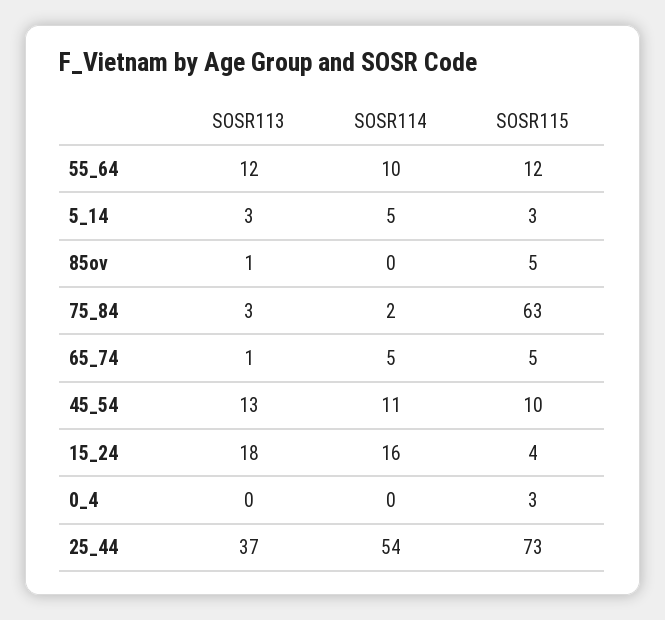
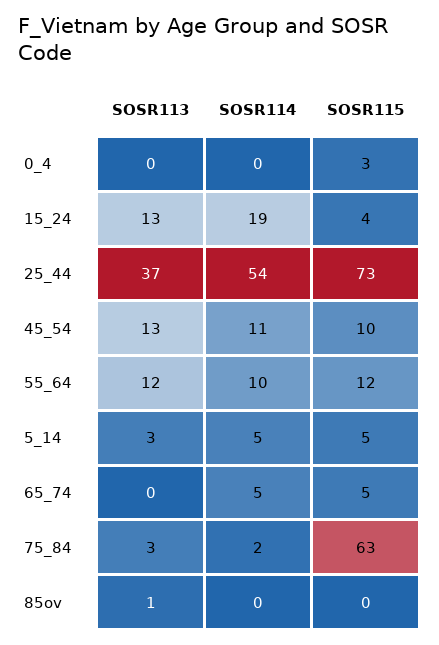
SOSR115, 5_14: 3 -> 5
SOSR115, 85ov: 5 -> 0
SOSR113, 65_74: 1 -> 0
SOSR113, 15_24: 18 -> 13
SOSR114, 15_24: 16 -> 19

